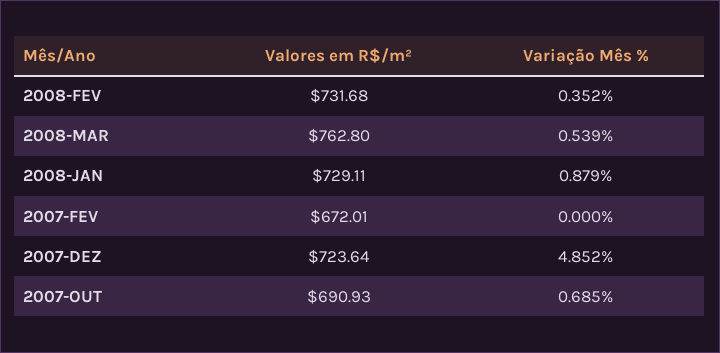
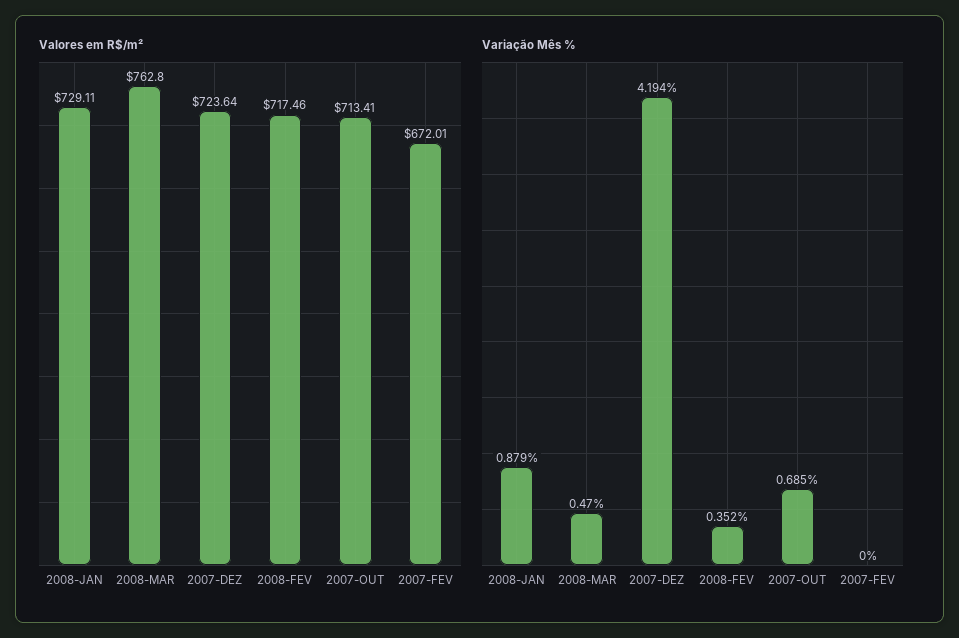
Valores em R$/m², 2008-FEV: 731.68 -> 717.46
Variação Mês %, 2008-MAR: 0.539 -> 0.47
Variação Mês %, 2007-DEZ: 4.852 -> 4.194
Valores em R$/m², 2007-OUT: 690.93 -> 713.41

